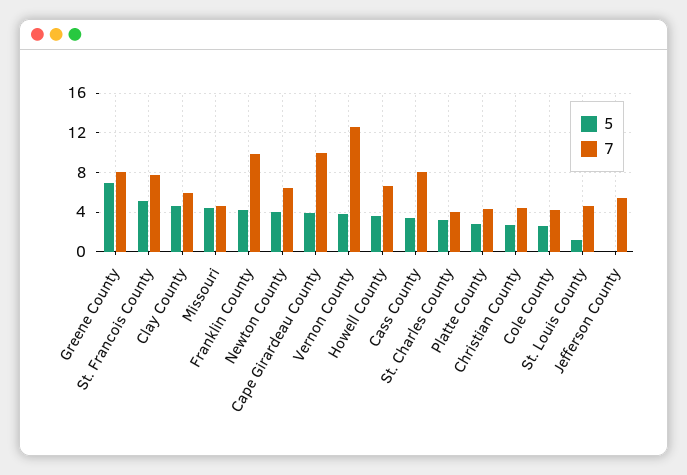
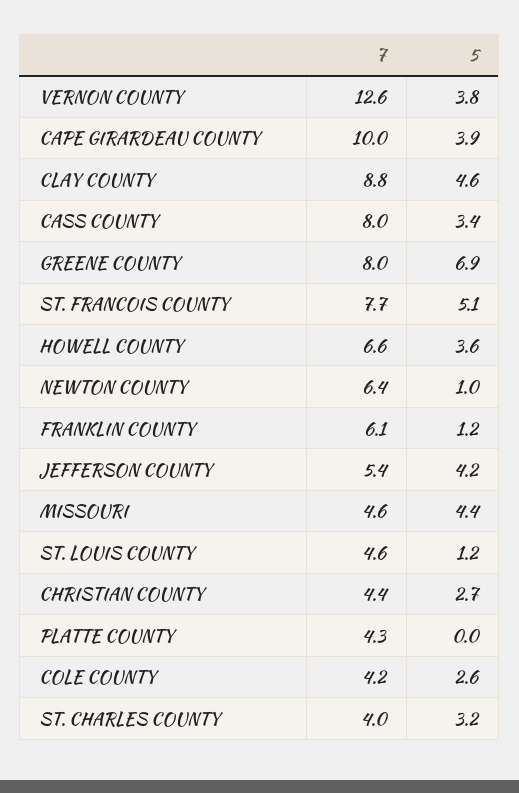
7, Clay County: 6 -> 8.8
5, Franklin County: 4 -> 1.2
7, Franklin County: 10 -> 6.1
5, Newton County: 4 -> 1
5, Platte County: 3 -> 0
5, Jefferson County: 0 -> 4.2

